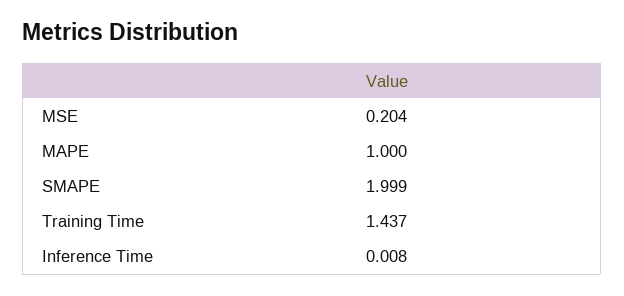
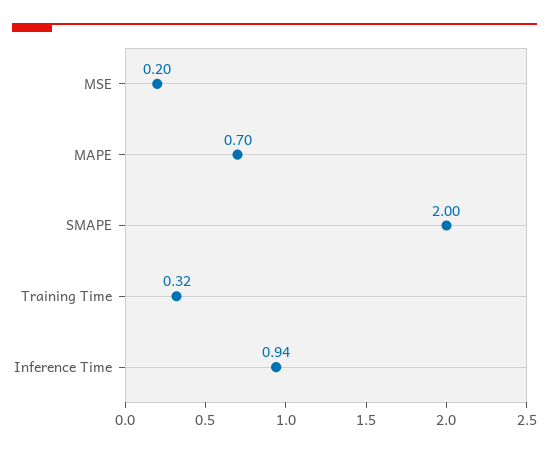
MAPE: 1 -> 0.7
Training Time: 1.437 -> 0.32
Inference Time: 0.008 -> 0.94

